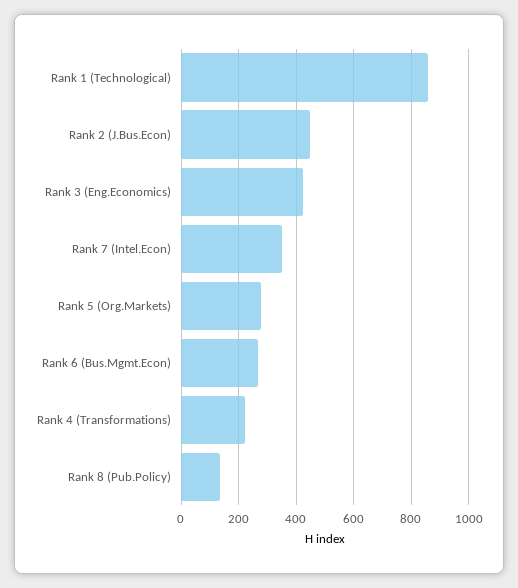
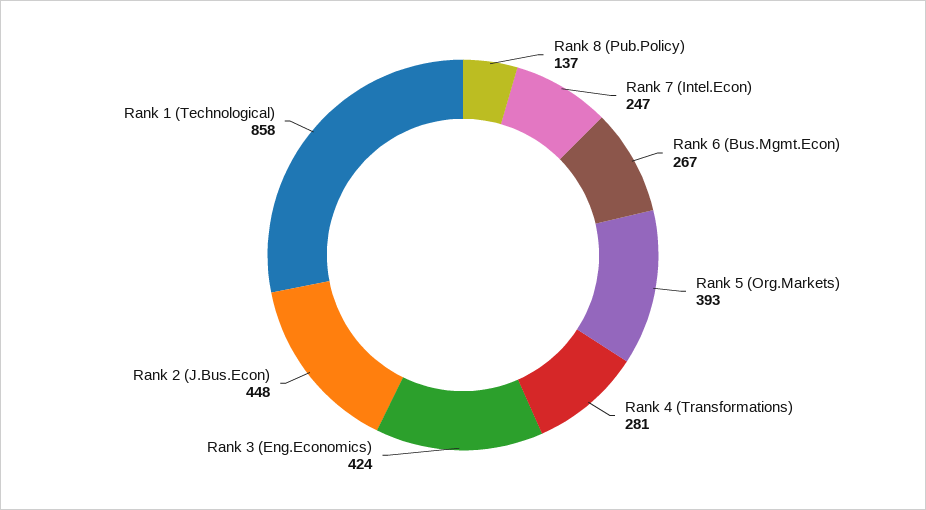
Rank 7 (Intel.Econ): 350 -> 247
Rank 5 (Org.Markets): 275 -> 393
Rank 4 (Transformations): 225 -> 281

